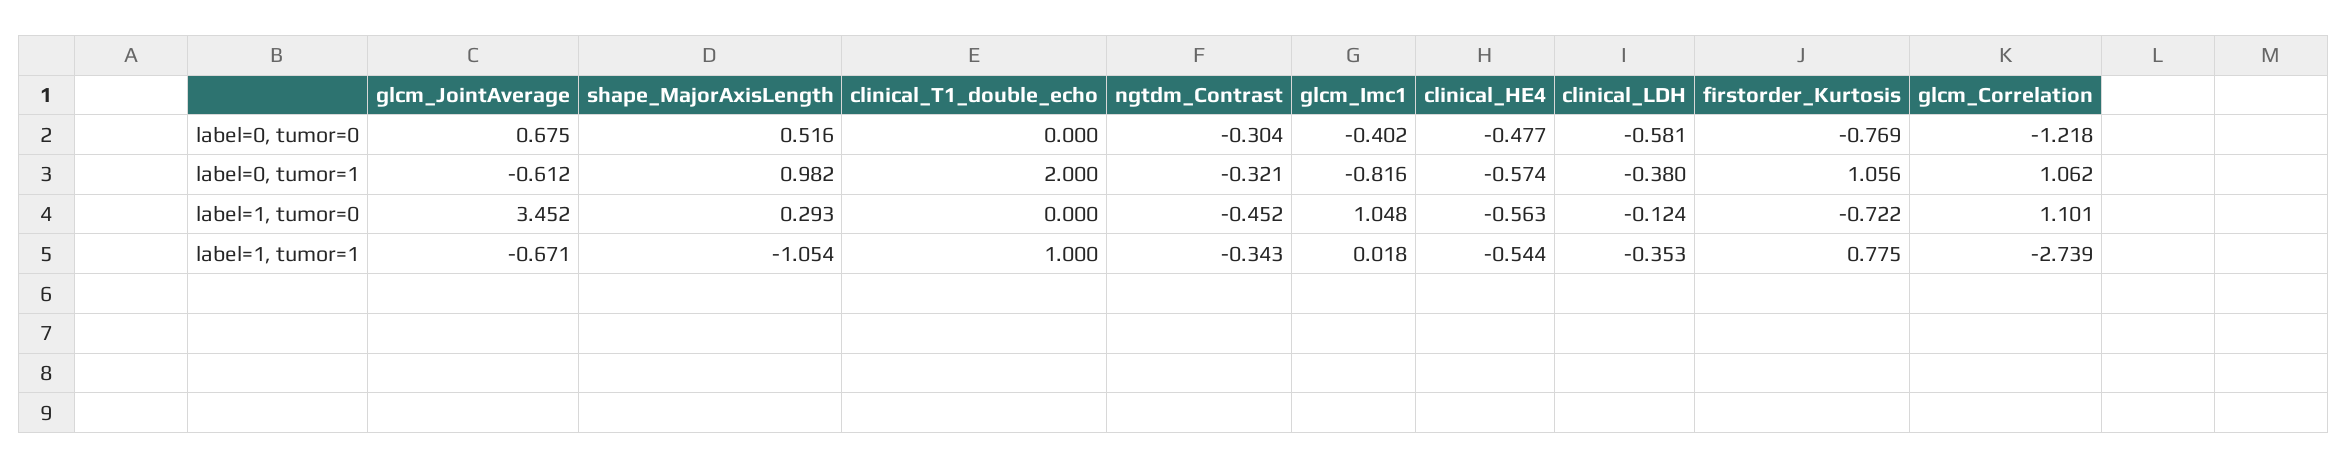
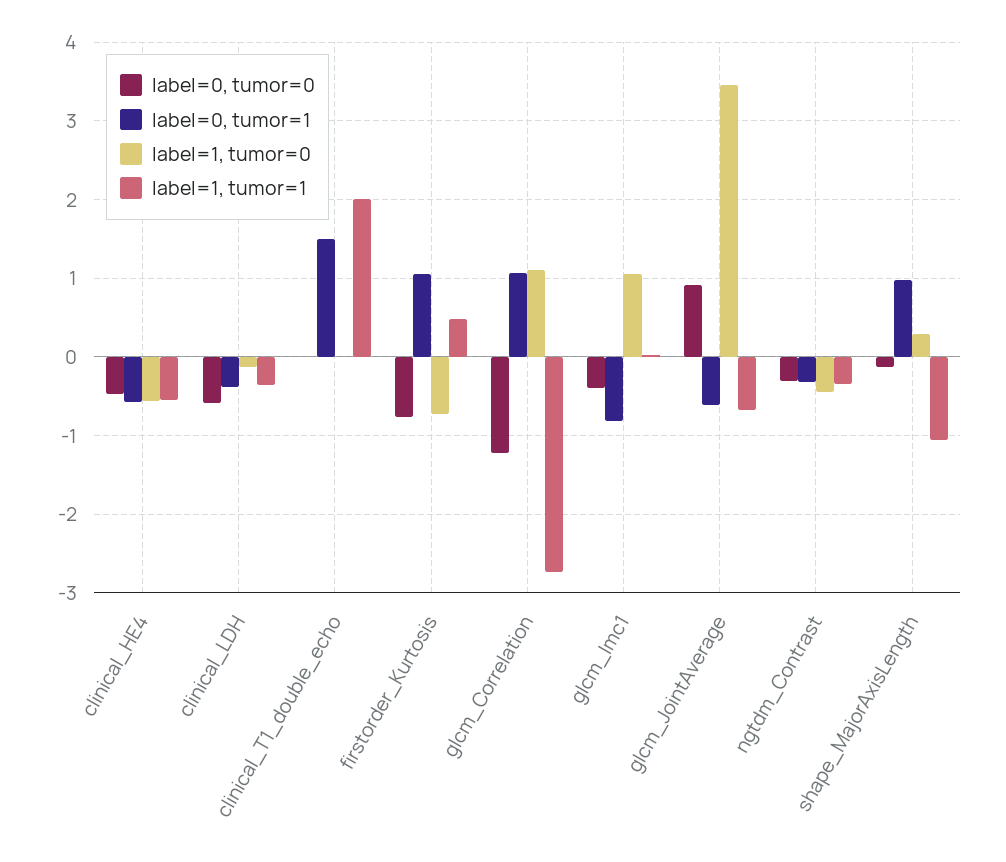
label=0, tumor=0, glcm_JointAverage: 0.675 -> 0.9
label=0, tumor=0, shape_MajorAxisLength: 0.516 -> -0.1
label=0, tumor=1, clinical_T1_double_echo: 2 -> 1.5
label=1, tumor=1, clinical_T1_double_echo: 1 -> 2
label=1, tumor=1, firstorder_Kurtosis: 0.775 -> 0.5

